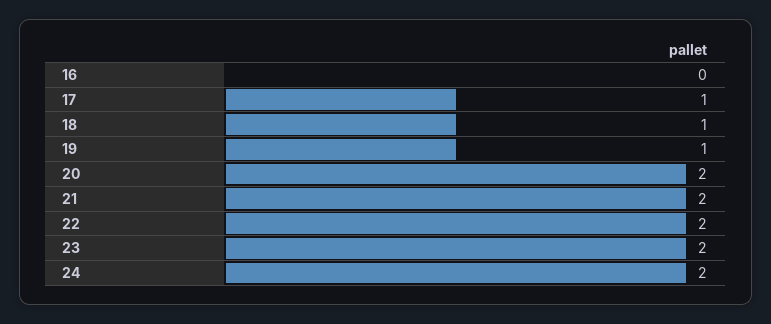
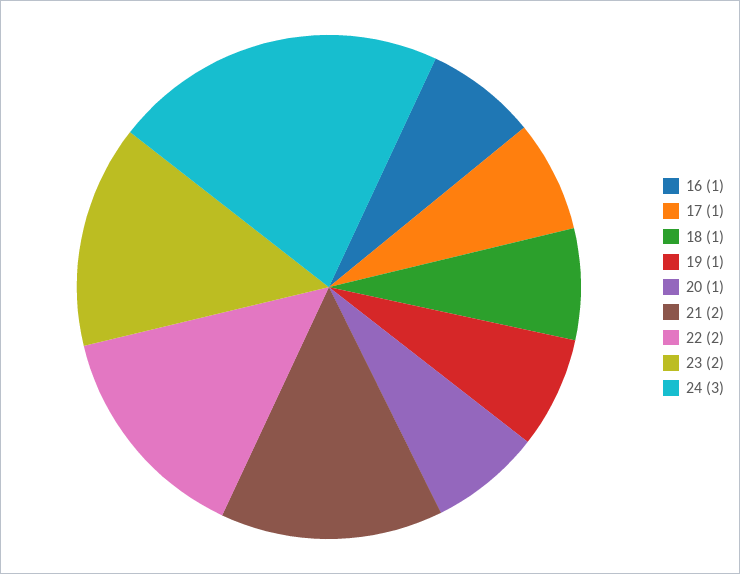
16: 0 -> 1
20: 2 -> 1
24: 2 -> 3

